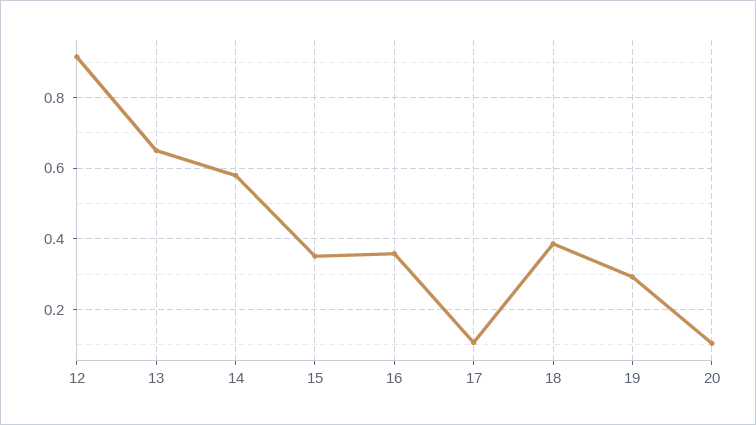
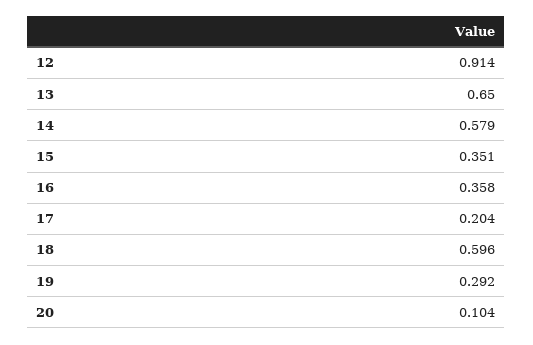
17: 0.1 -> 0.204
18: 0.38 -> 0.596

